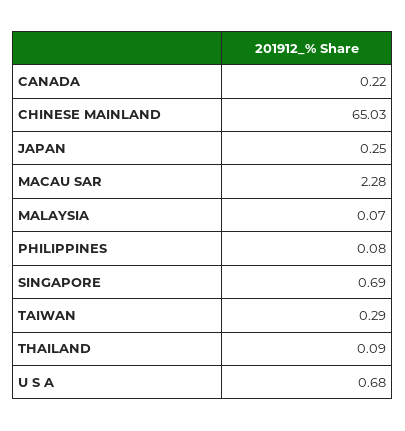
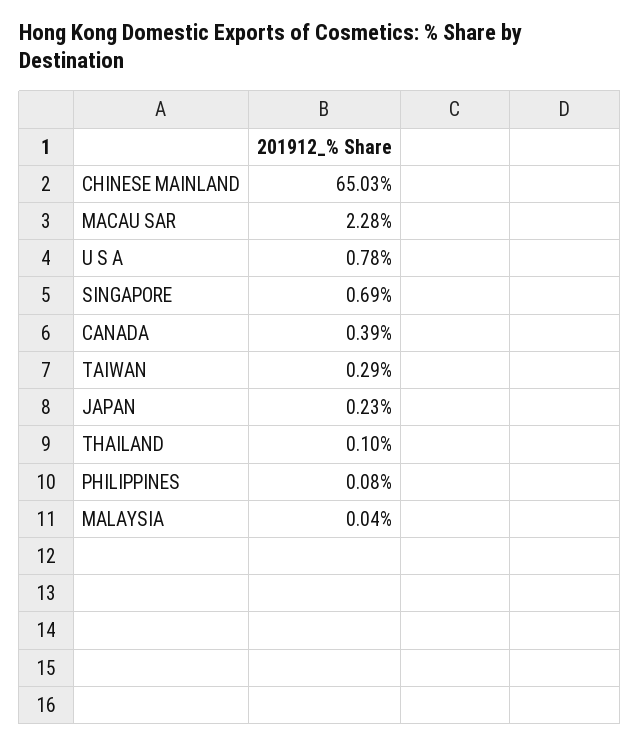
CANADA: 0.22 -> 0.39
JAPAN: 0.25 -> 0.23
MALAYSIA: 0.07 -> 0.04
THAILAND: 0.09 -> 0.1
U S A: 0.68 -> 0.78

